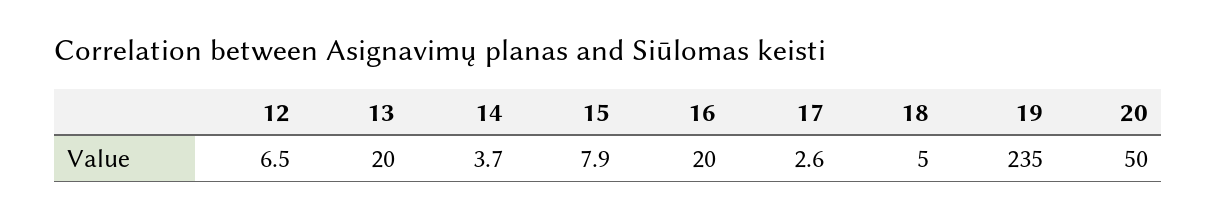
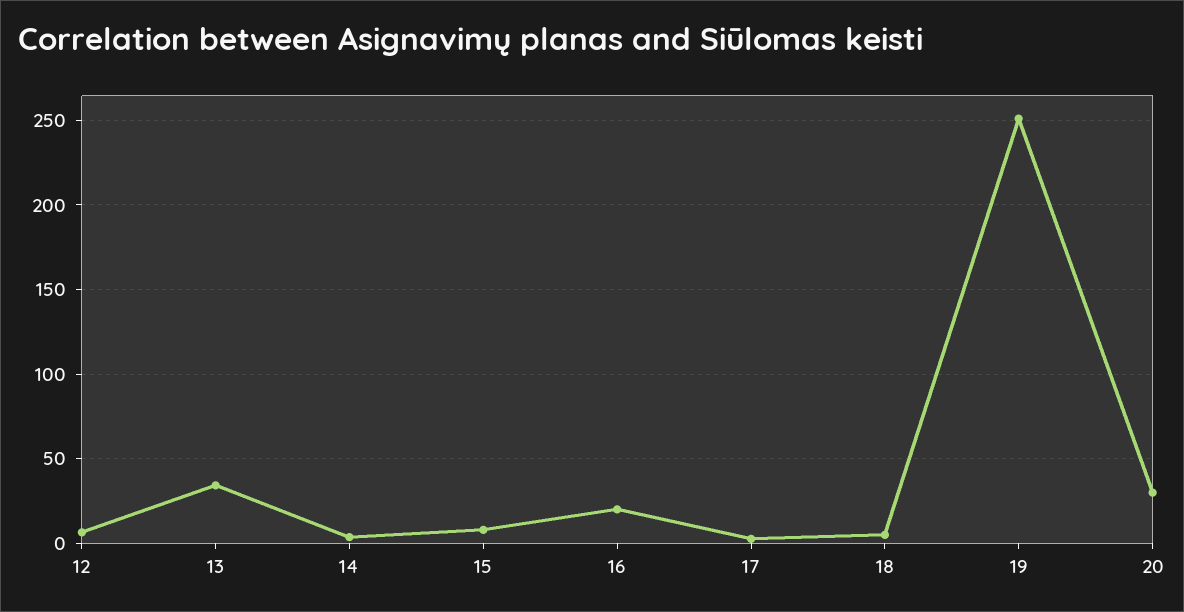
13: 20 -> 35
19: 235 -> 250
20: 50 -> 30

